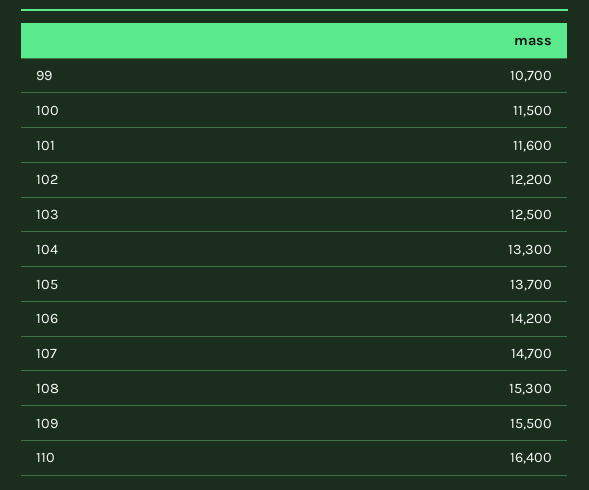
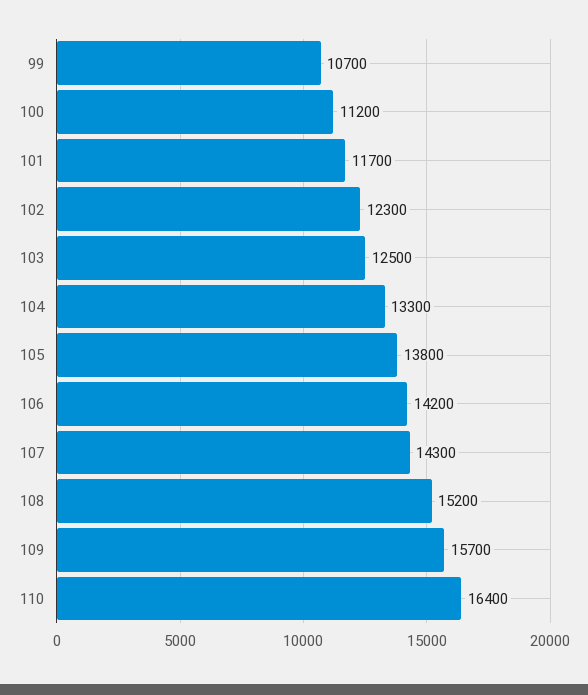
100: 11500 -> 11200
101: 11600 -> 11700
102: 12200 -> 12300
105: 13700 -> 13800
107: 14700 -> 14300
108: 15300 -> 15200
109: 15500 -> 15700

